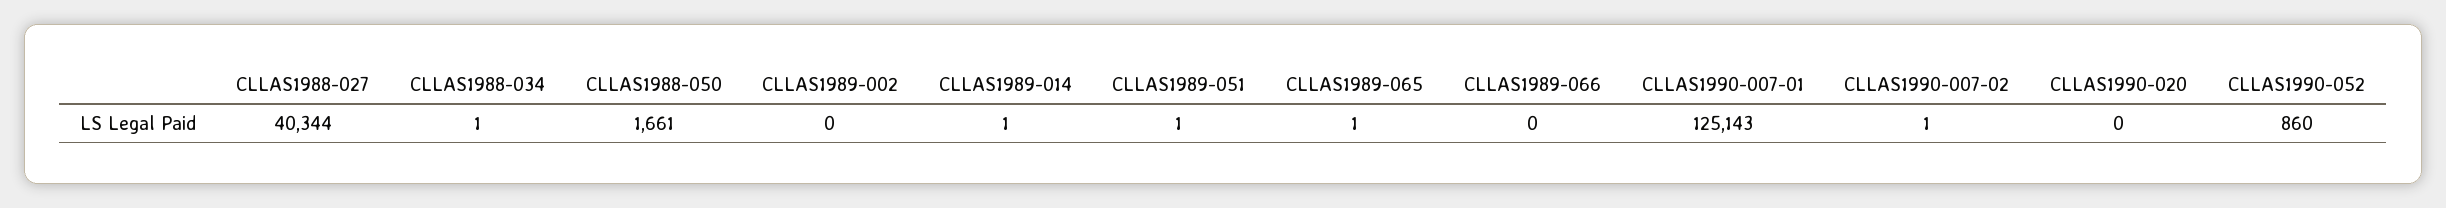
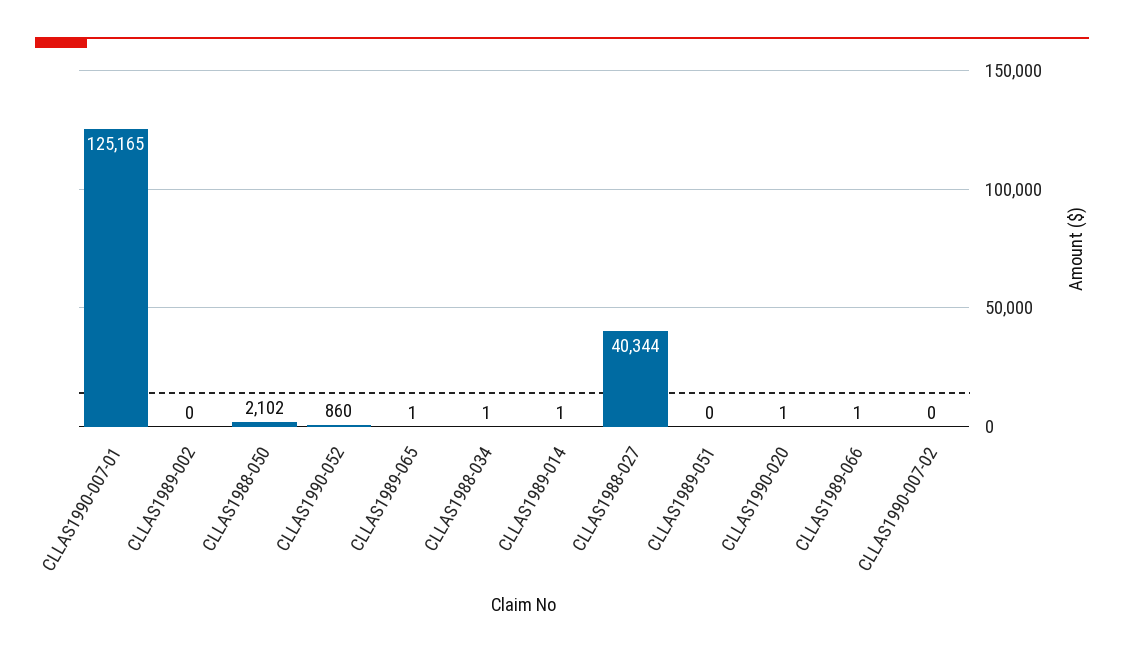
CLLAS1988-050: 1661 -> 2102
CLLAS1989-051: 1 -> 0
CLLAS1989-066: 0 -> 1
CLLAS1990-007-01: 125143 -> 125165
CLLAS1990-007-02: 1 -> 0
CLLAS1990-020: 0 -> 1

